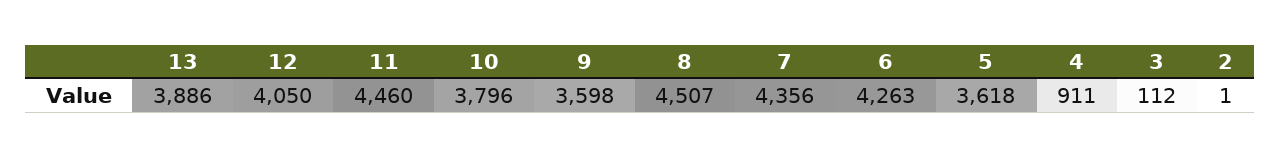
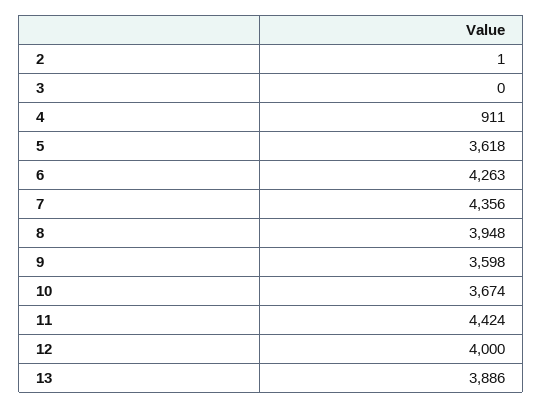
12: 4050 -> 4000
11: 4460 -> 4424
10: 3796 -> 3674
8: 4507 -> 3948
3: 112 -> 0

